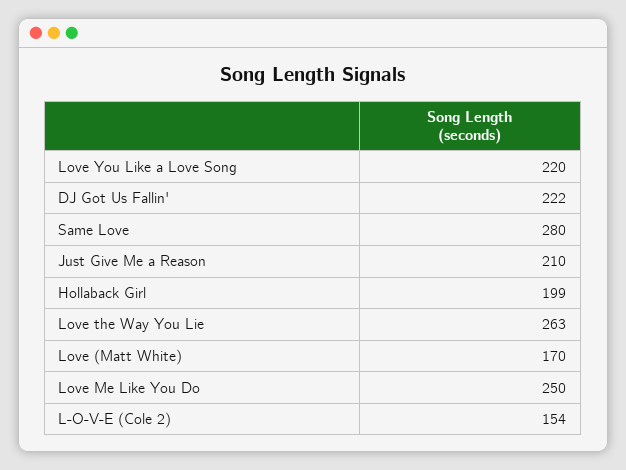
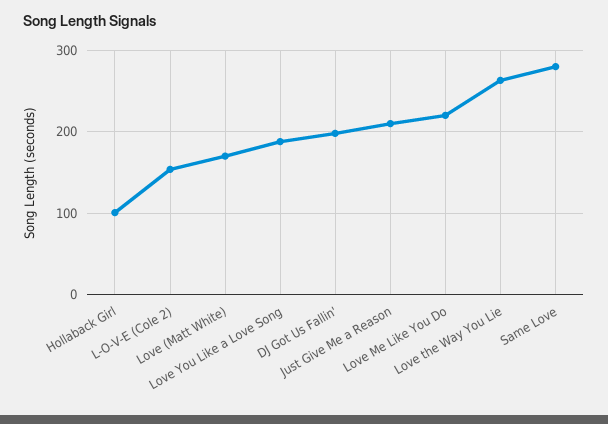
Love You Like a Love Song: 220 -> 190
DJ Got Us Fallin': 222 -> 200
Hollaback Girl: 199 -> 100
Love Me Like You Do: 250 -> 220

